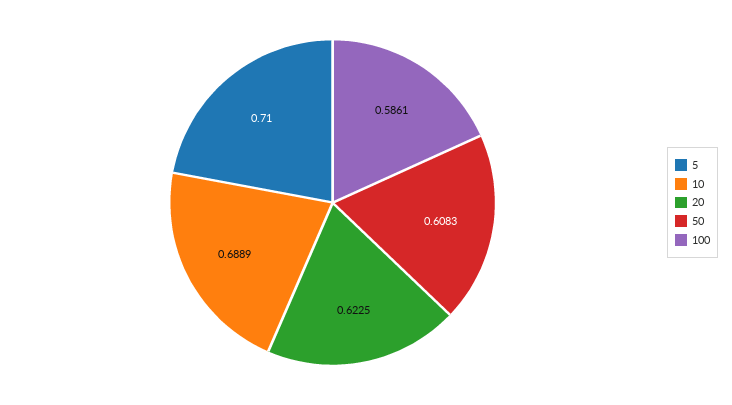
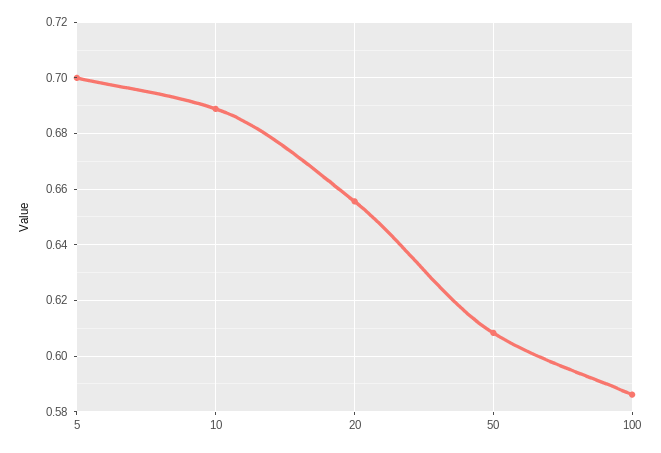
5: 0.71 -> 0.7
20: 0.6225 -> 0.655

